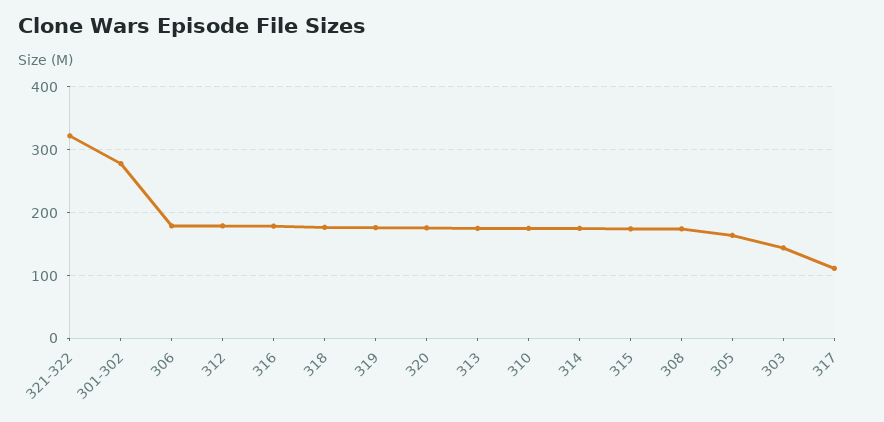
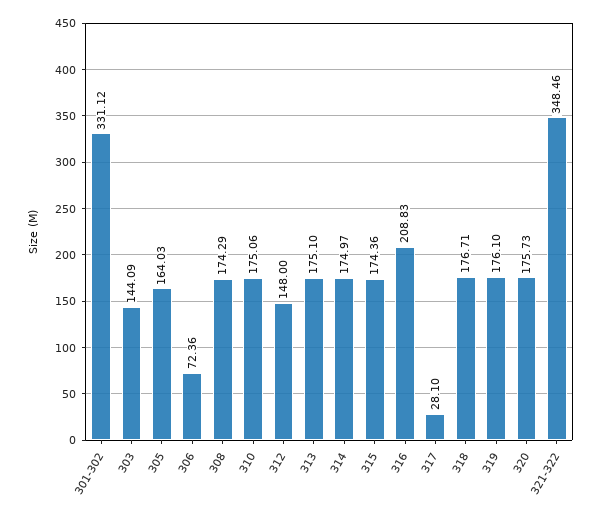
321-322: 320 -> 348.46
301-302: 280 -> 331.12
306: 180 -> 72.36
312: 180 -> 148
316: 180 -> 208.83
317: 110 -> 28.1

